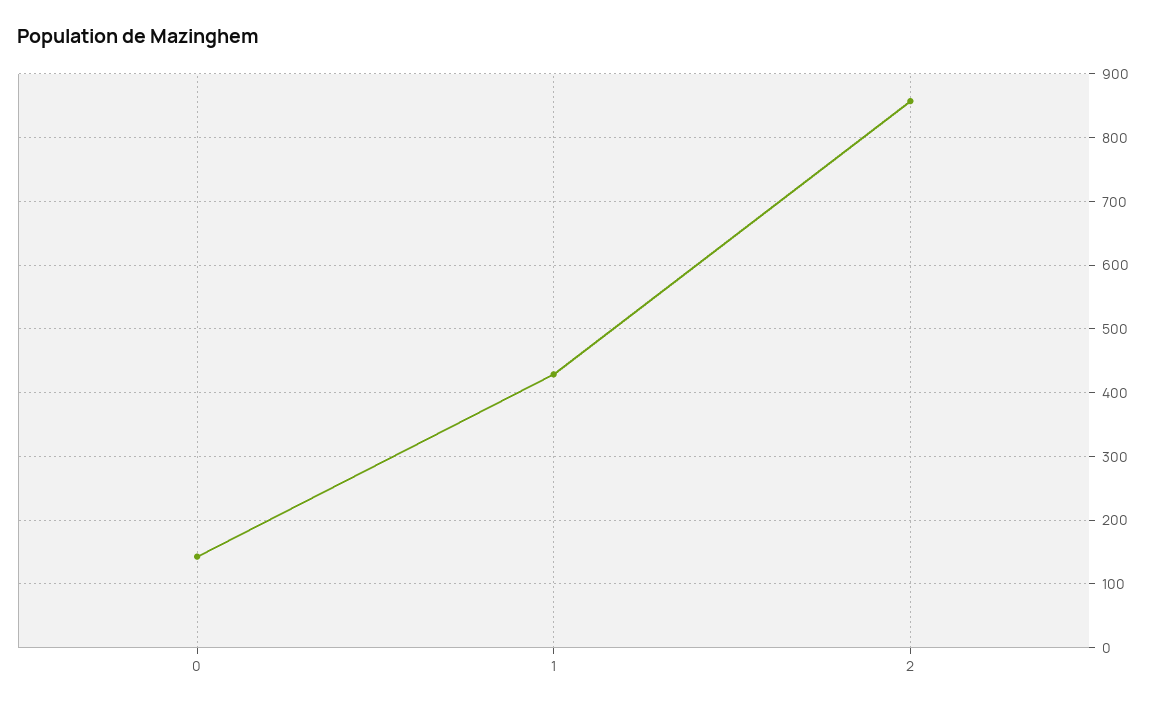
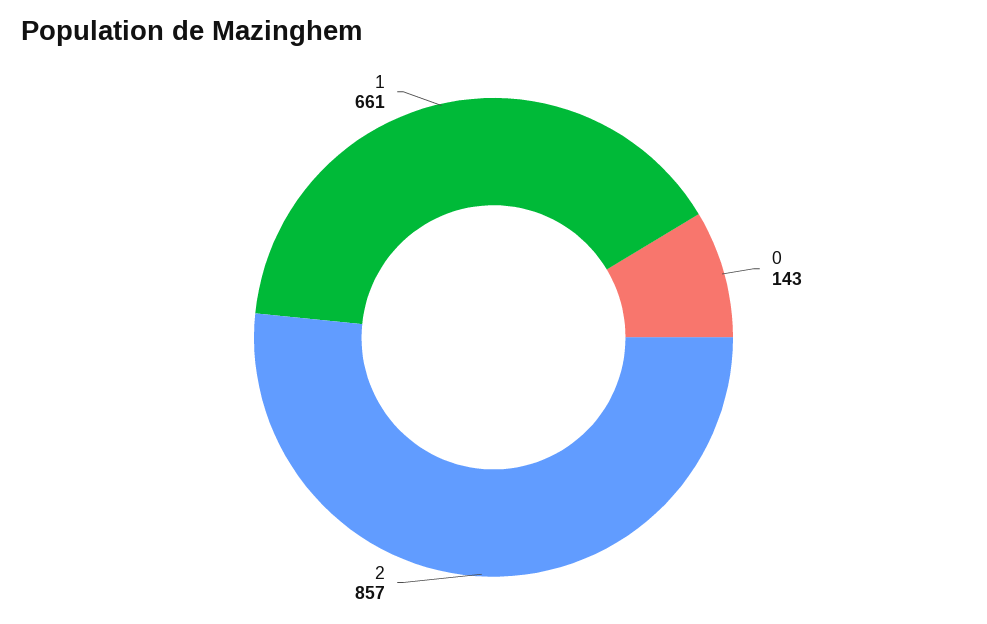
1: 430 -> 661

